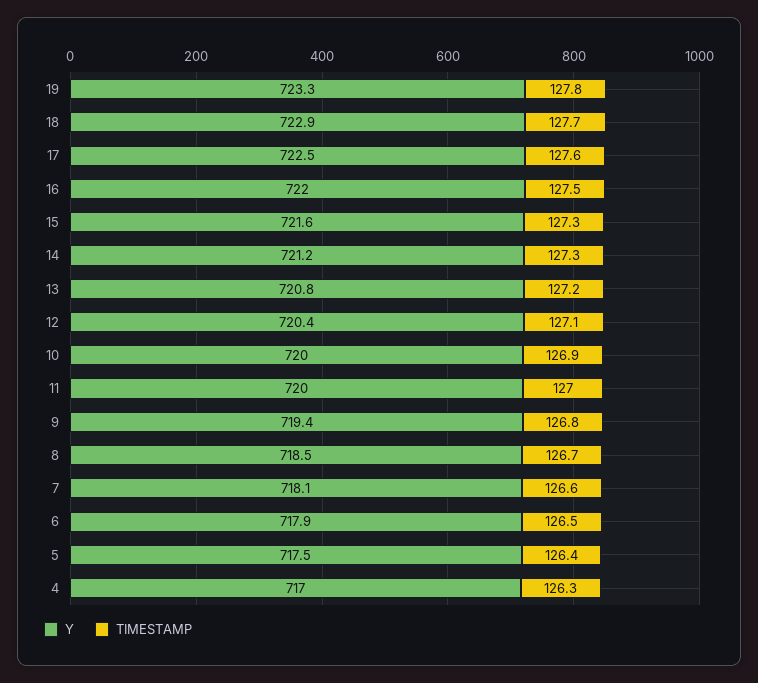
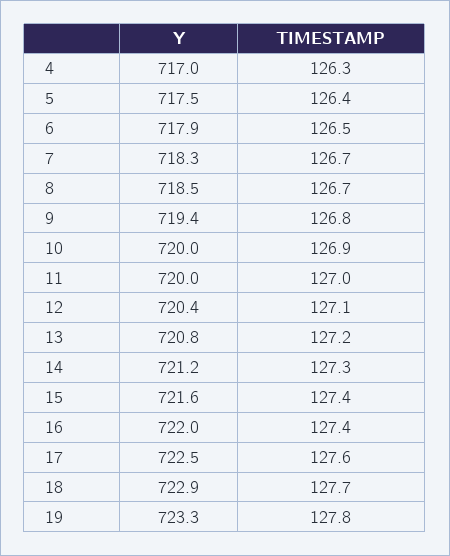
TIMESTAMP, 16: 127.5 -> 127.4
TIMESTAMP, 15: 127.3 -> 127.4
Y, 7: 718.1 -> 718.3
TIMESTAMP, 7: 126.6 -> 126.7

